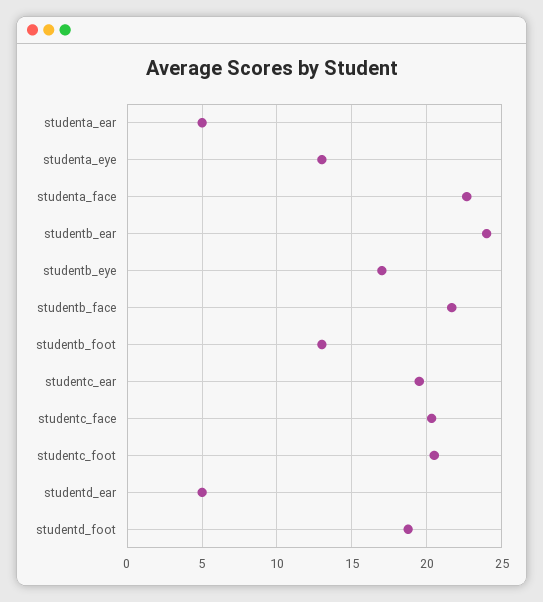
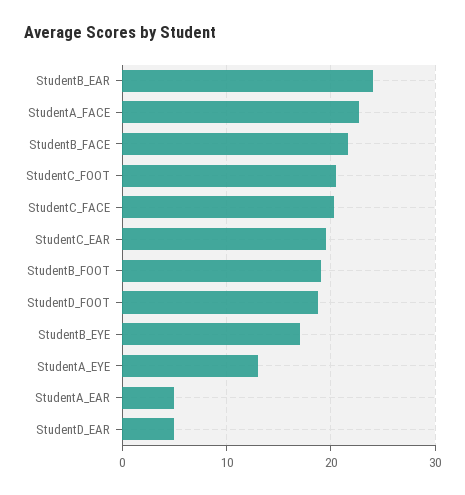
studentb_foot: 13 -> 19

